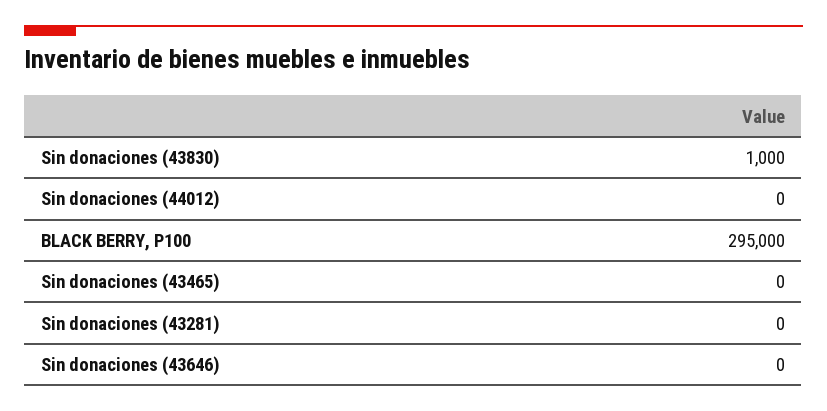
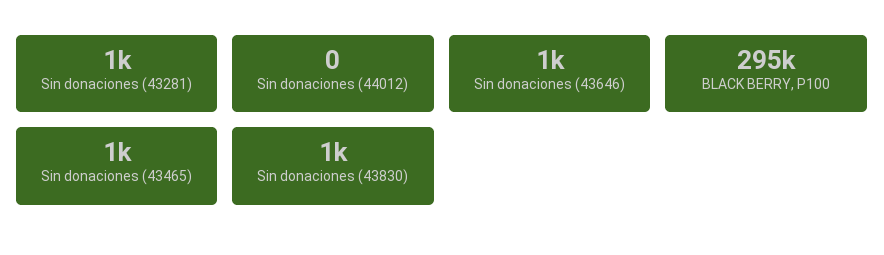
Sin donaciones (43465): 0 -> 1000
Sin donaciones (43281): 0 -> 1000
Sin donaciones (43646): 0 -> 1000

